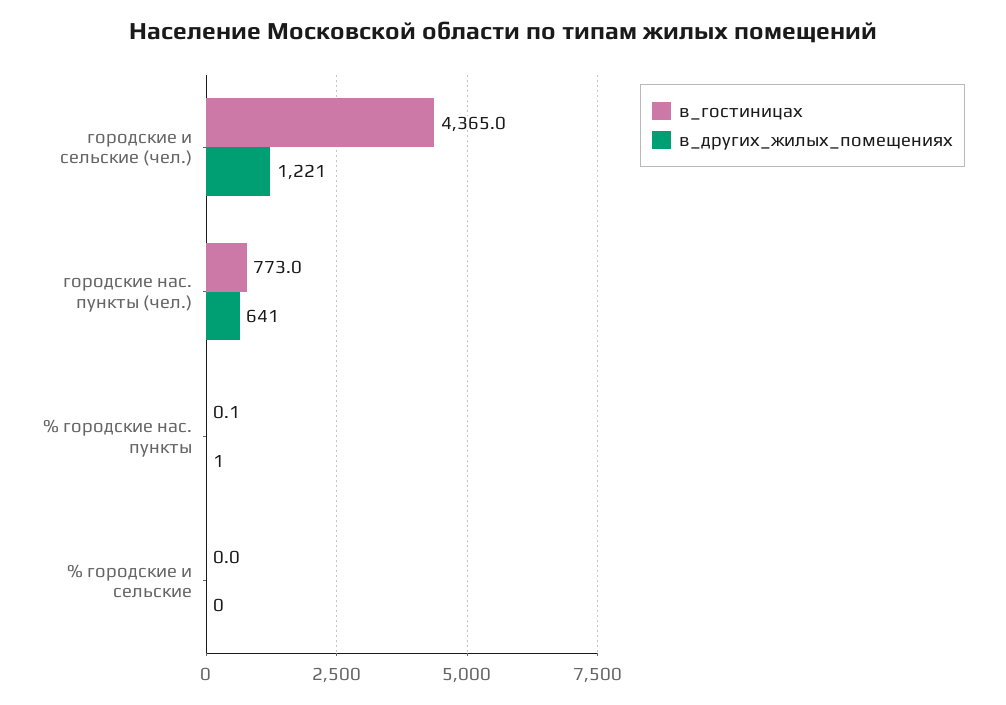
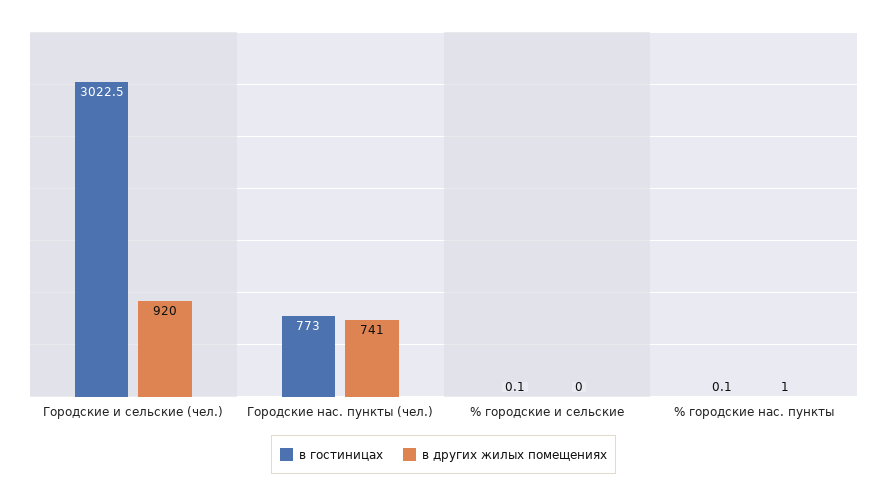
в_гостиницах, городские и сельские (чел.): 4365 -> 3022.5
в_других_жилых_помещениях, городские и сельские (чел.): 1221 -> 920
в_других_жилых_помещениях, городские нас. пункты (чел.): 641 -> 741
в_гостиницах, % городские и сельские: 0 -> 0.1

